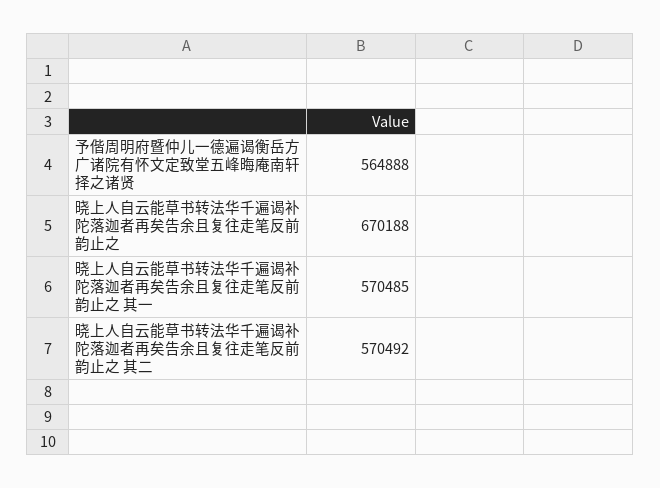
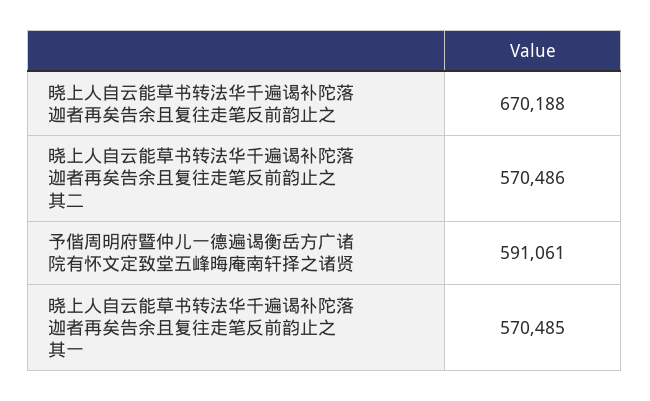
予偕周明府暨仲儿一德遍谒衡岳方广诸院有怀文定致堂五峰晦庵南轩择之诸贤: 564888 -> 591061
晓上人自云能草书转法华千遍谒补陀落迦者再矣告余且复往走笔反前韵止之 其二: 570492 -> 570486

